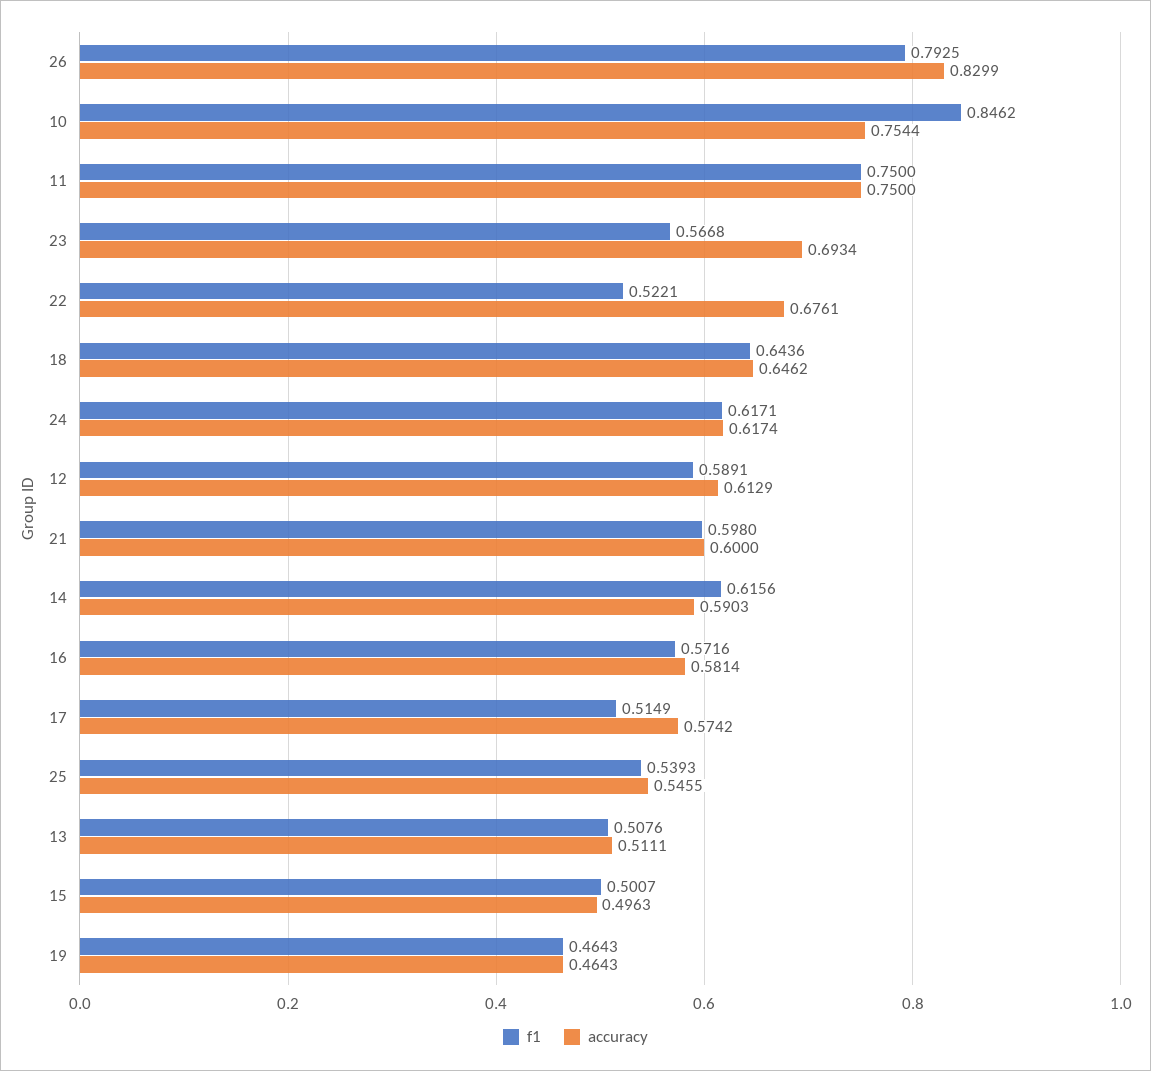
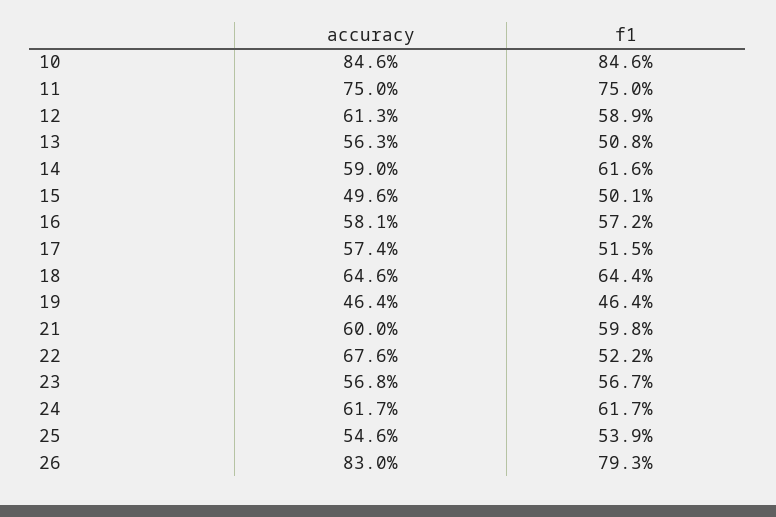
accuracy, 10: 0.7544 -> 0.846
accuracy, 23: 0.6934 -> 0.568
accuracy, 13: 0.5111 -> 0.563

